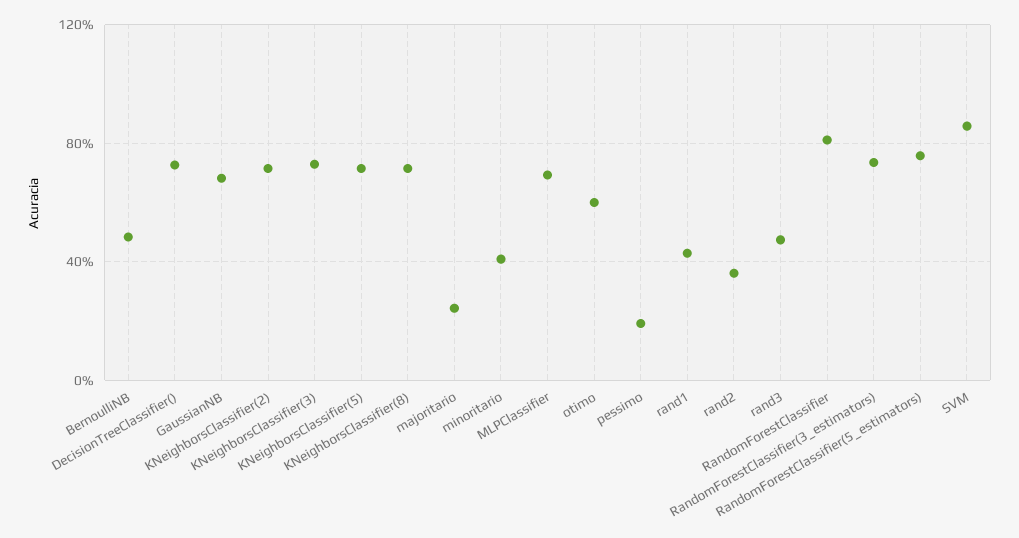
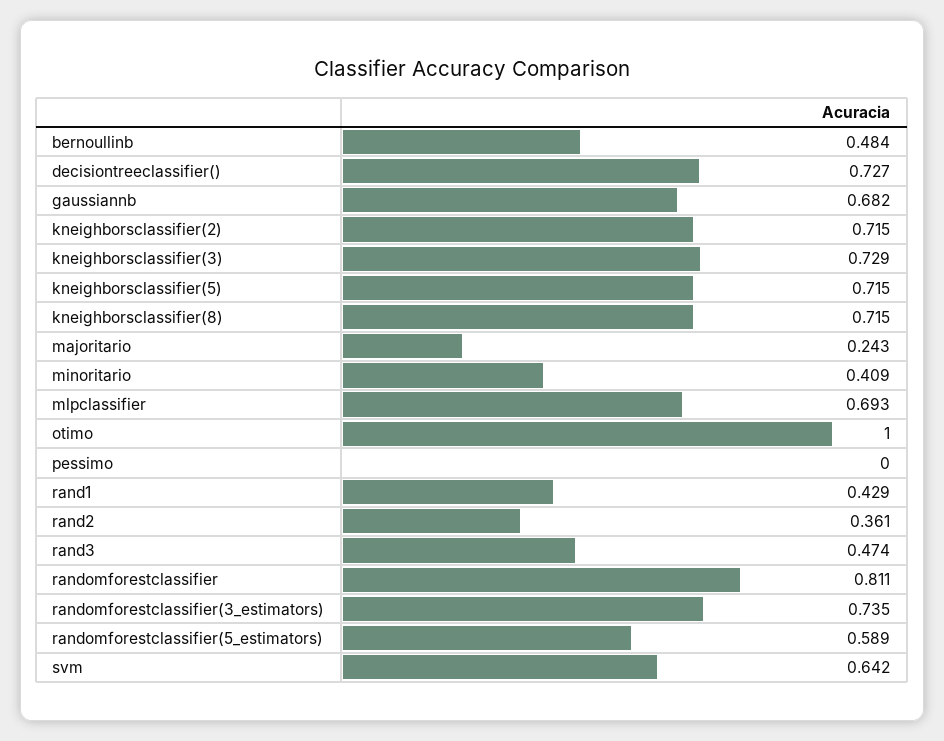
otimo: 0.6 -> 1
pessimo: 0.2 -> 0
RandomForestClassifier(5_estimators): 0.75 -> 0.589
SVM: 0.85 -> 0.642

